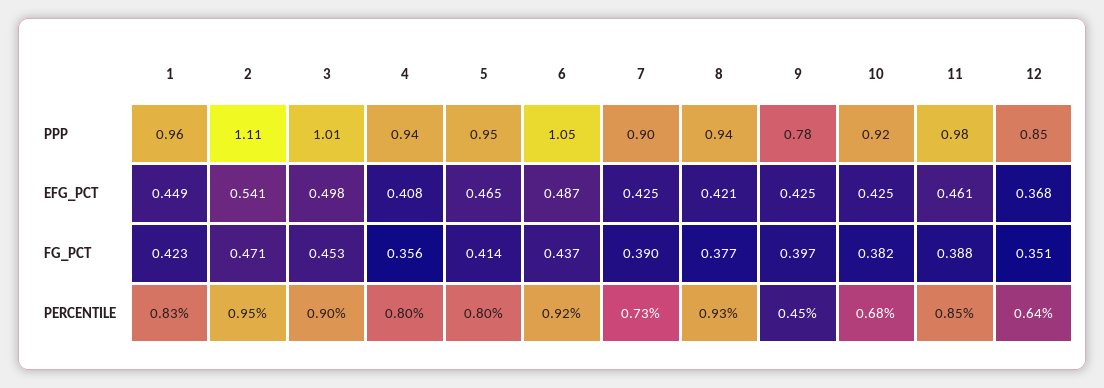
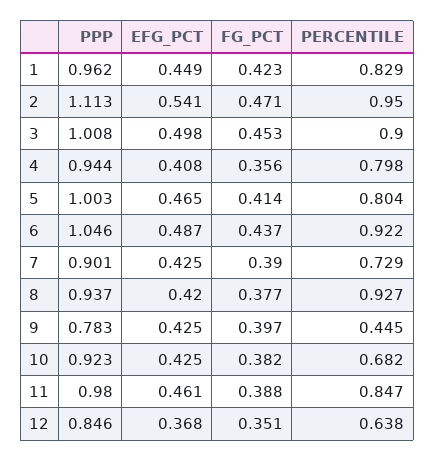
5, PPP: 0.95 -> 1.003
8, EFG_PCT: 0.421 -> 0.42

